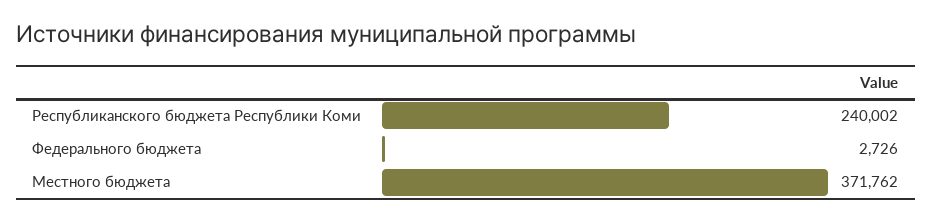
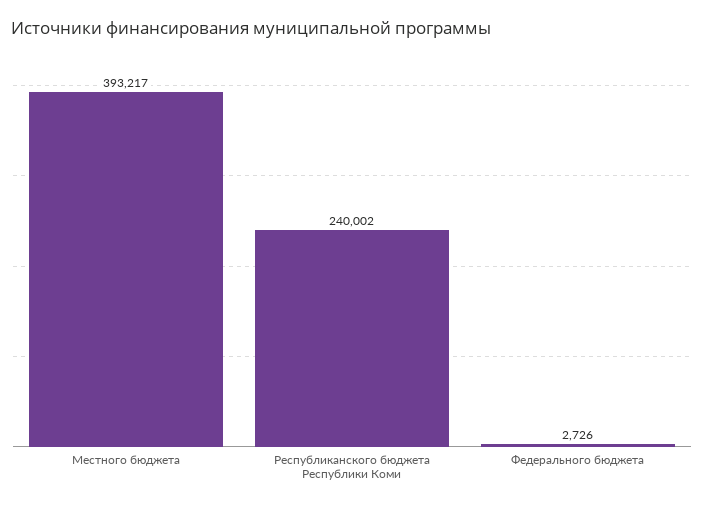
Местного бюджета: 371762 -> 393217

